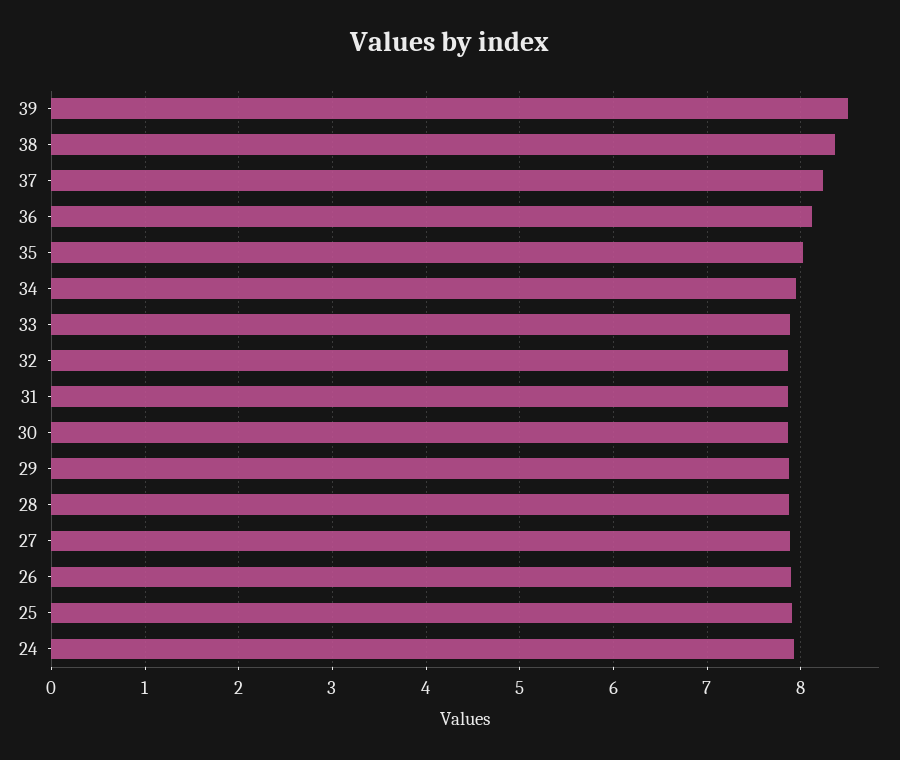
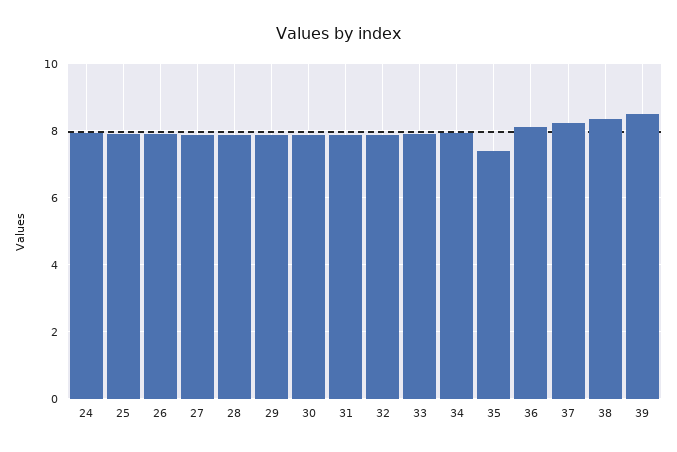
35: 8 -> 7.4

